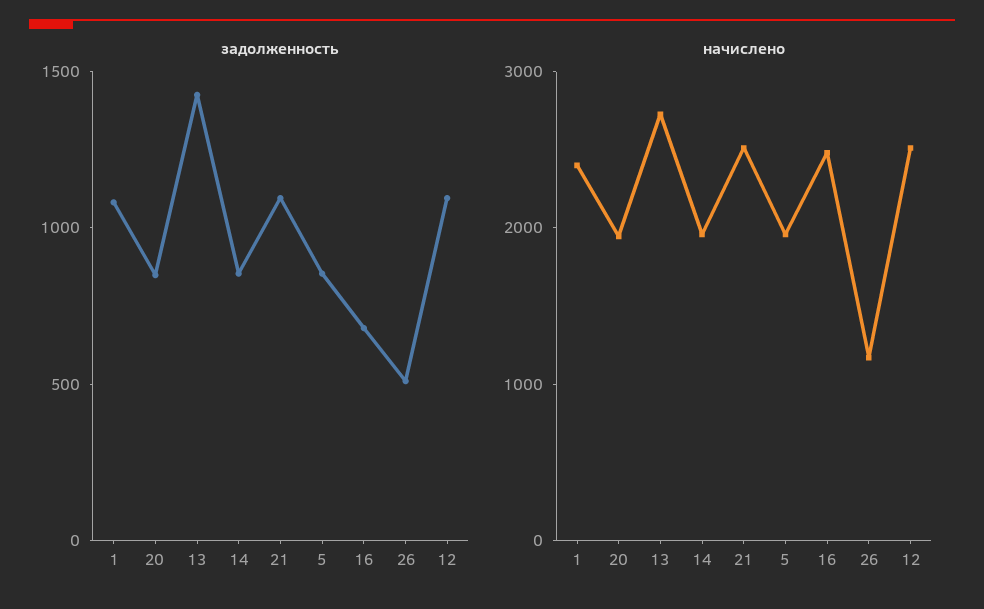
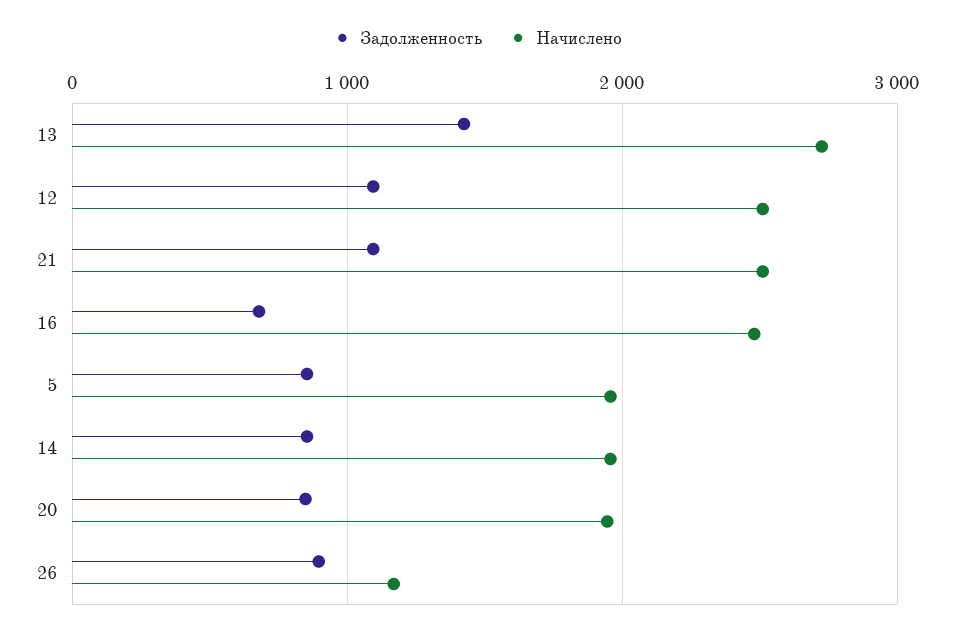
задолженность, 1: 1100 -> none
задолженность, 26: 500 -> 900
начислено, 1: 2400 -> none

